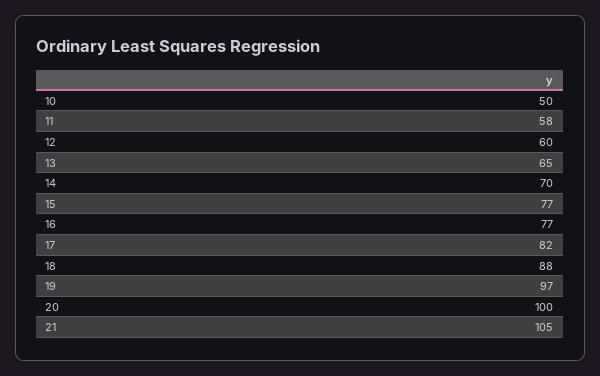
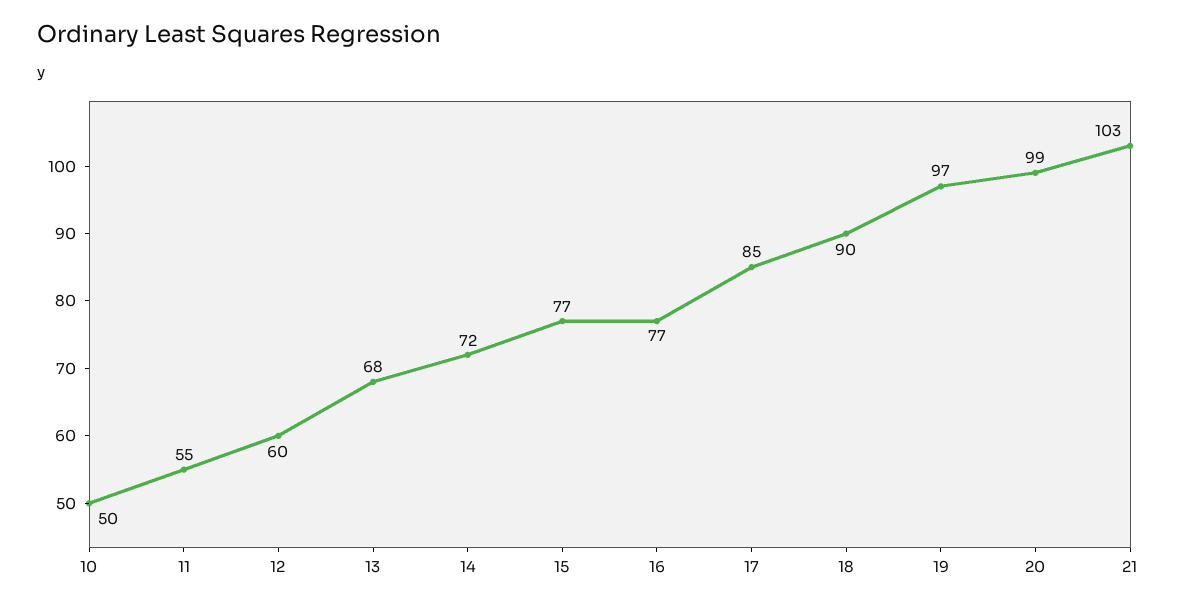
11: 58 -> 55
13: 65 -> 68
14: 70 -> 72
17: 82 -> 85
18: 88 -> 90
20: 100 -> 99
21: 105 -> 103

